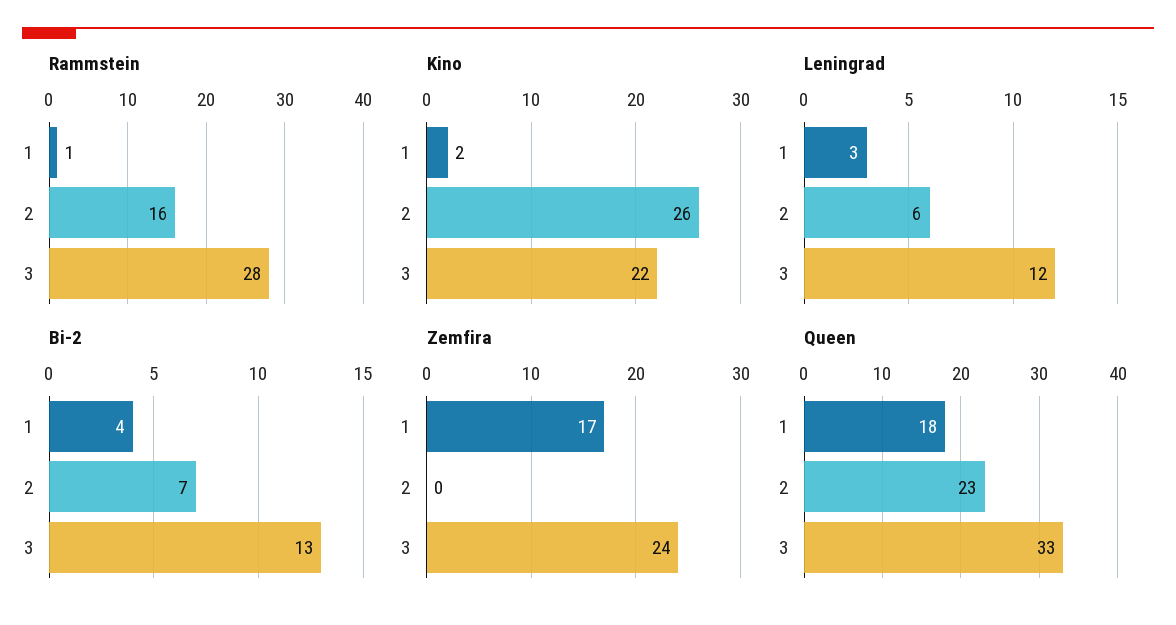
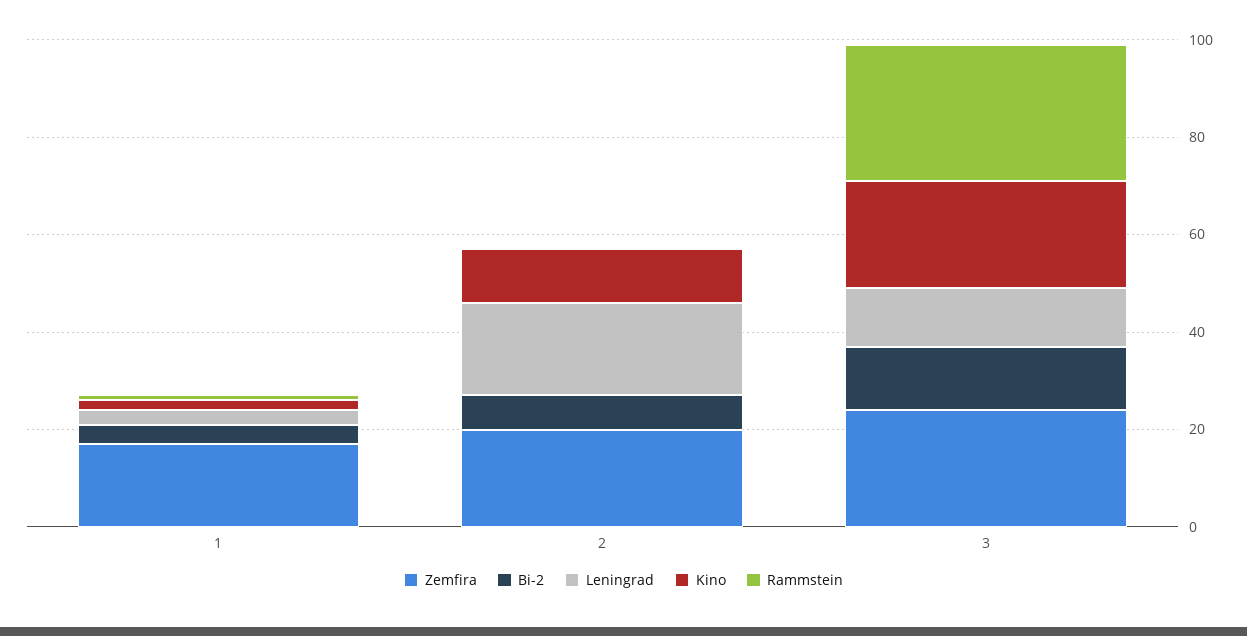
Rammstein, 2: 16 -> 0
Kino, 2: 26 -> 10
Leningrad, 2: 6 -> 20
Zemfira, 2: 0 -> 20
Queen, 1: 18 -> none
Queen, 2: 23 -> none
Queen, 3: 33 -> none

